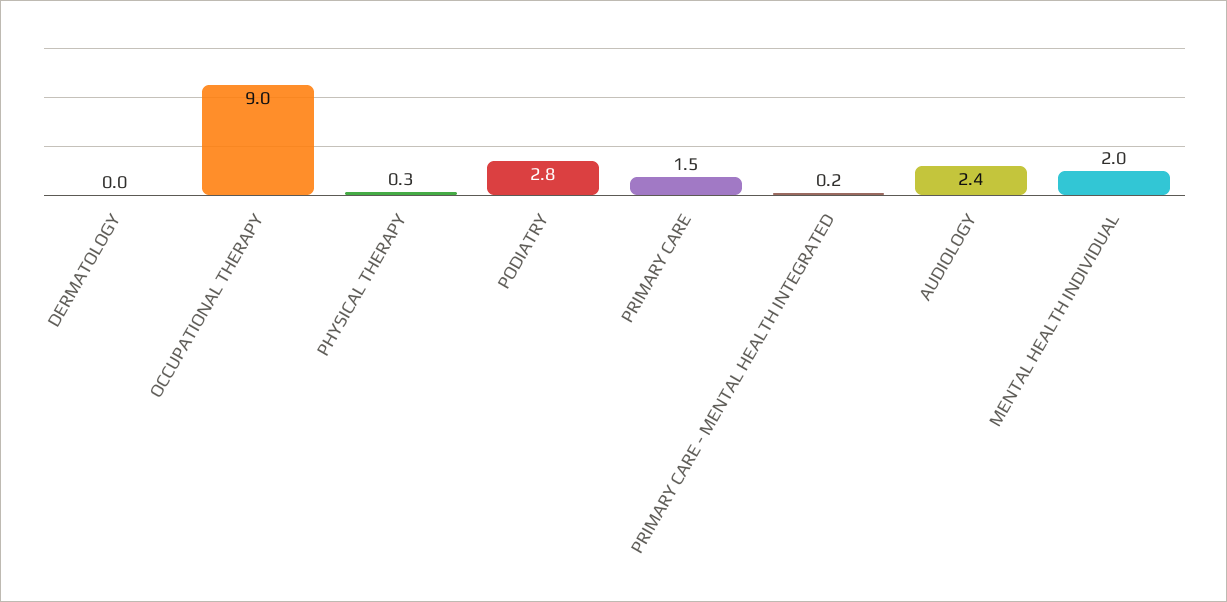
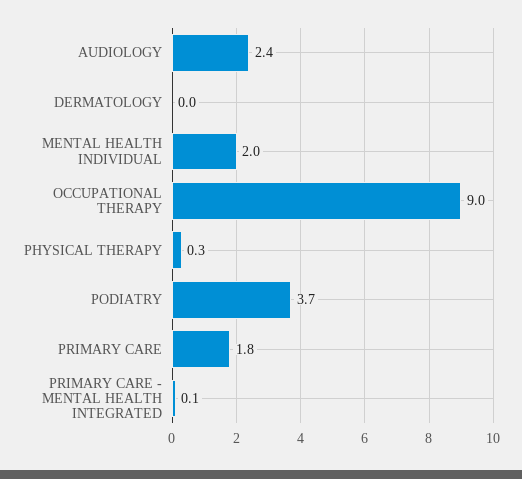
PODIATRY: 2.8 -> 3.7
PRIMARY CARE: 1.5 -> 1.8
PRIMARY CARE - MENTAL HEALTH INTEGRATED: 0.2 -> 0.1

